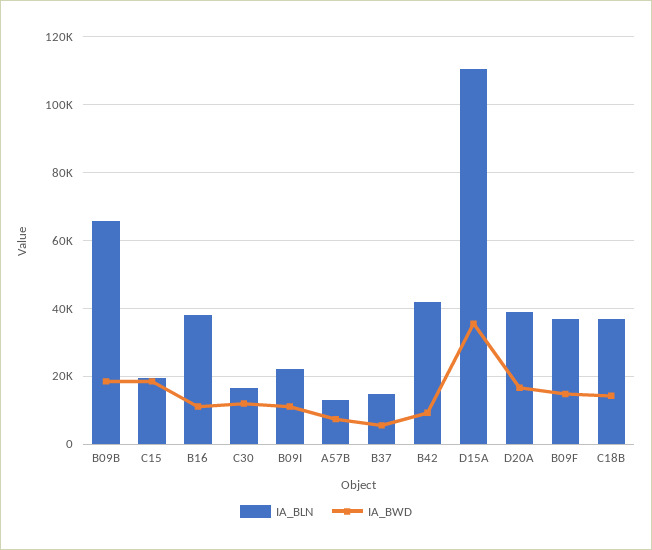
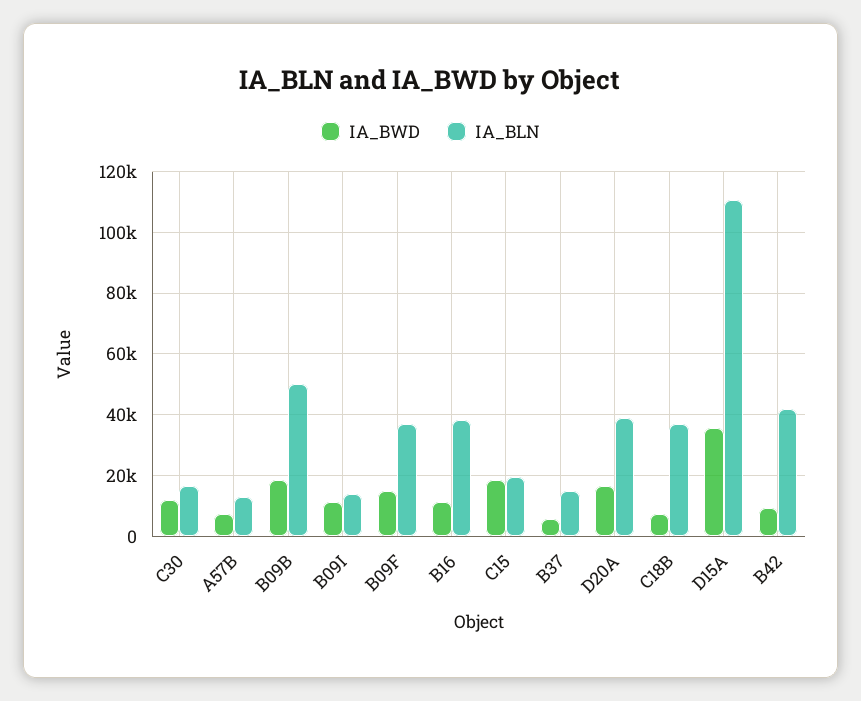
IA_BLN, B09B: 66000 -> 50000
IA_BLN, B09I: 22000 -> 14000
IA_BWD, C18B: 14000 -> 8000

